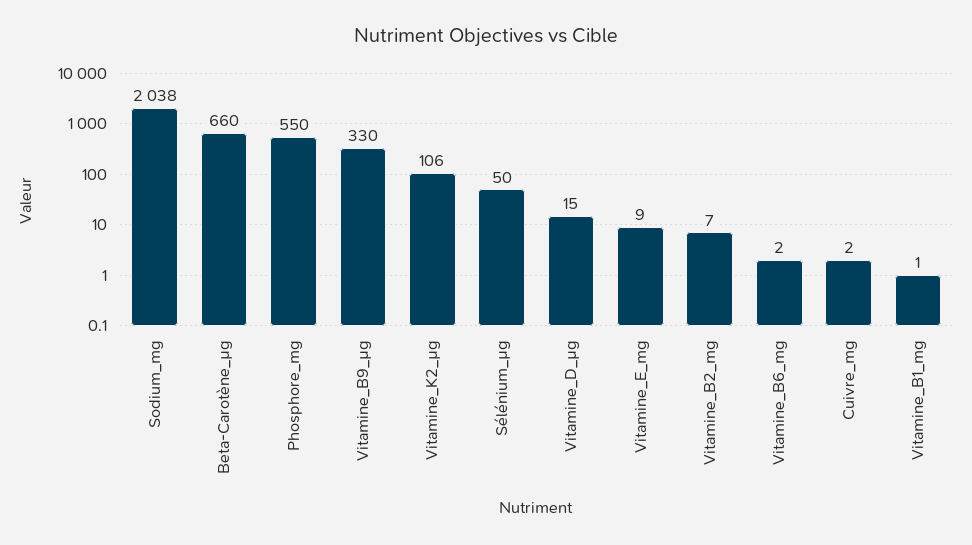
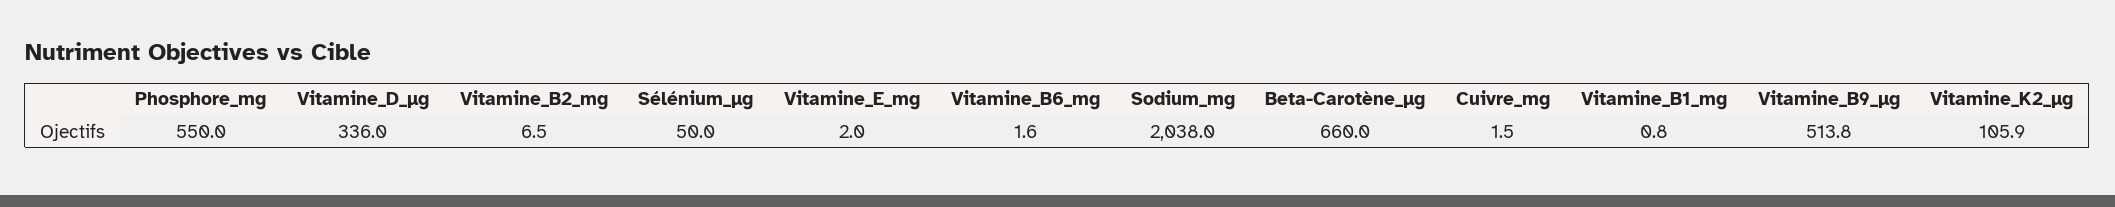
Vitamine_B9_µg: 330 -> 513.8
Vitamine_D_µg: 15 -> 336
Vitamine_E_mg: 9 -> 2

